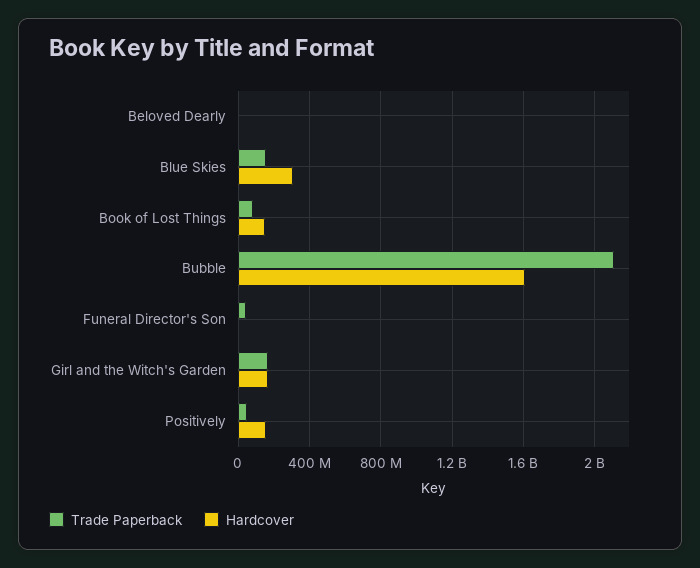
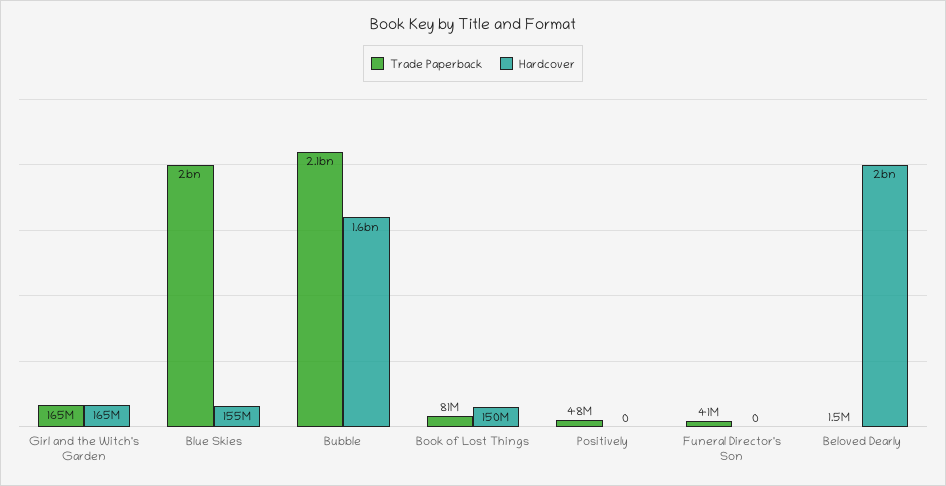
Hardcover, Beloved Dearly: 0 -> 2000000000
Trade Paperback, Blue Skies: 150000000 -> 2000000000
Hardcover, Blue Skies: 300000000 -> 155000000
Hardcover, Positively: 150000000 -> 0

